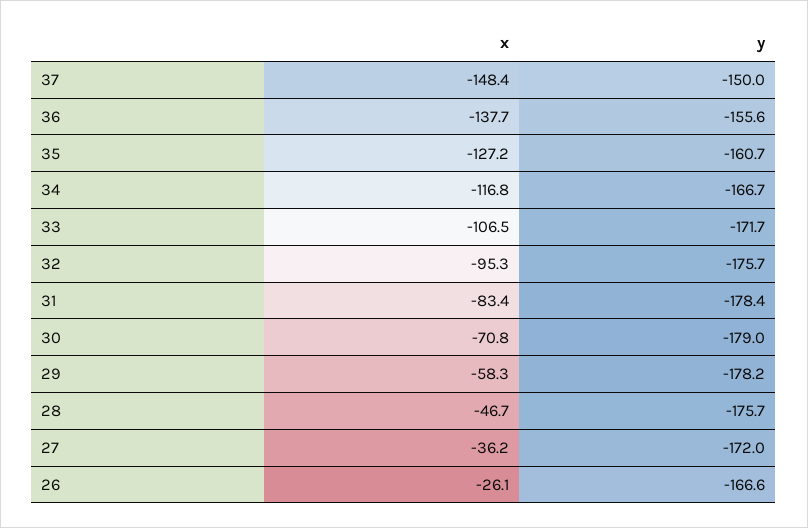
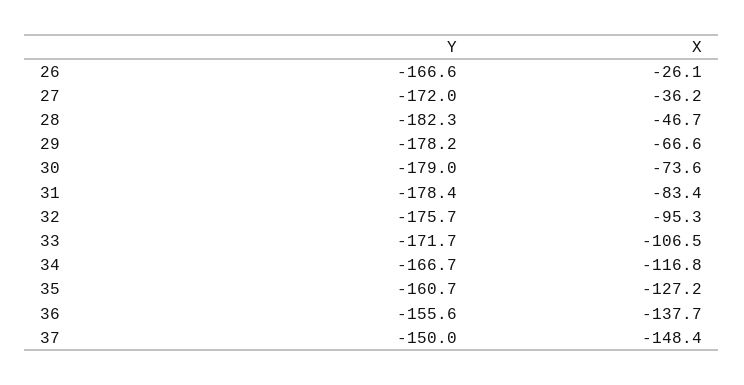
x, 30: -70.8 -> -73.6
x, 29: -58.3 -> -66.6
y, 28: -175.7 -> -182.3

